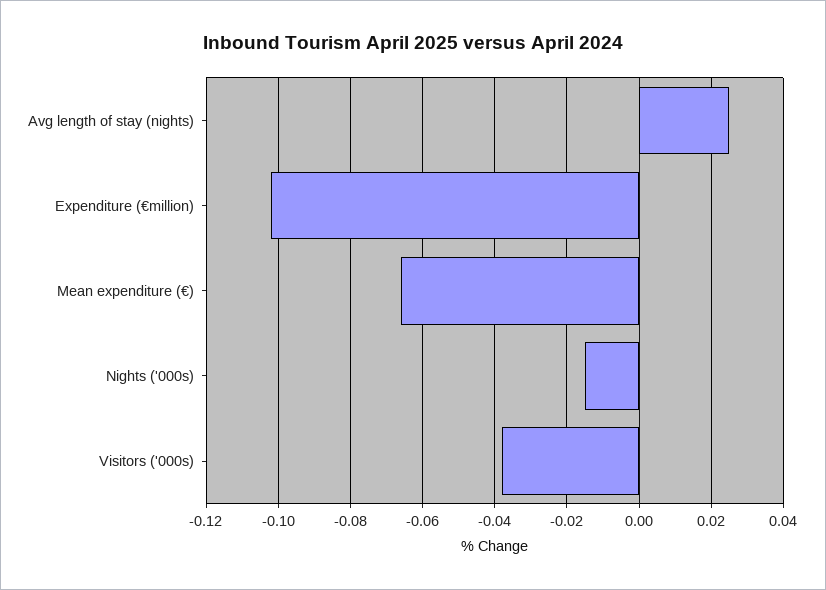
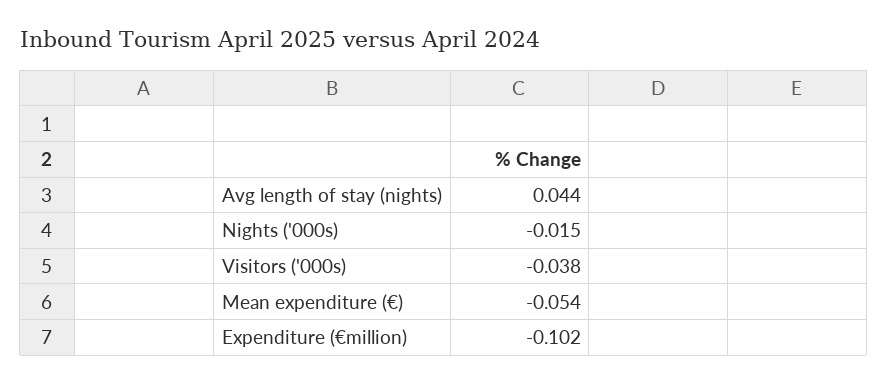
Avg length of stay (nights): 0.025 -> 0.044
Mean expenditure (€): -0.065 -> -0.054

